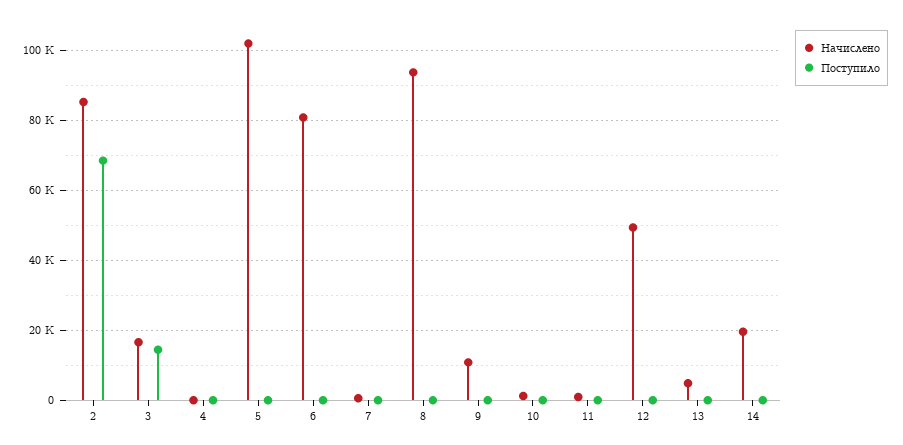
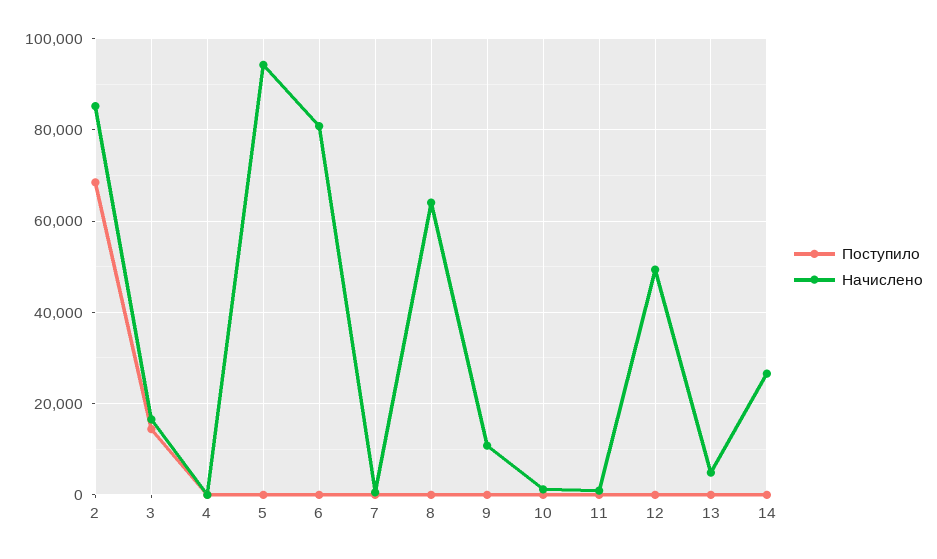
Начислено, 5: 102000 -> 94000
Начислено, 8: 94000 -> 64000
Начислено, 14: 20000 -> 26000

